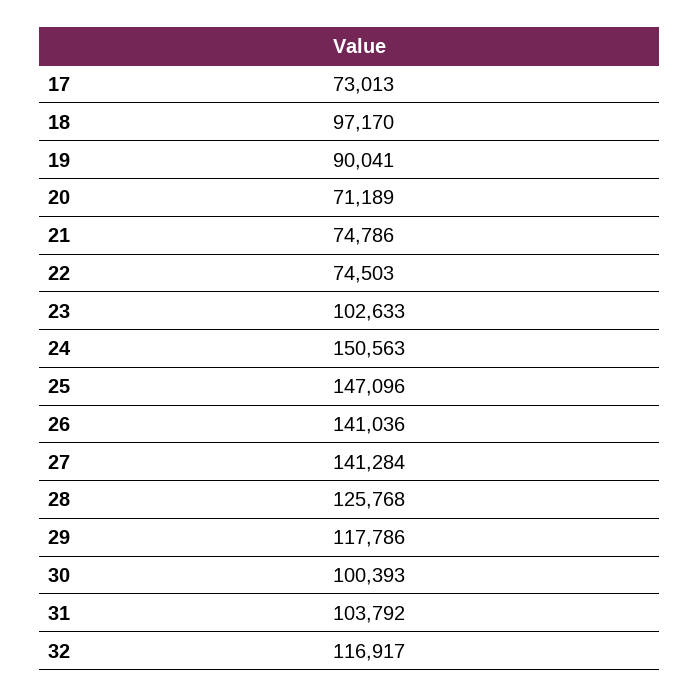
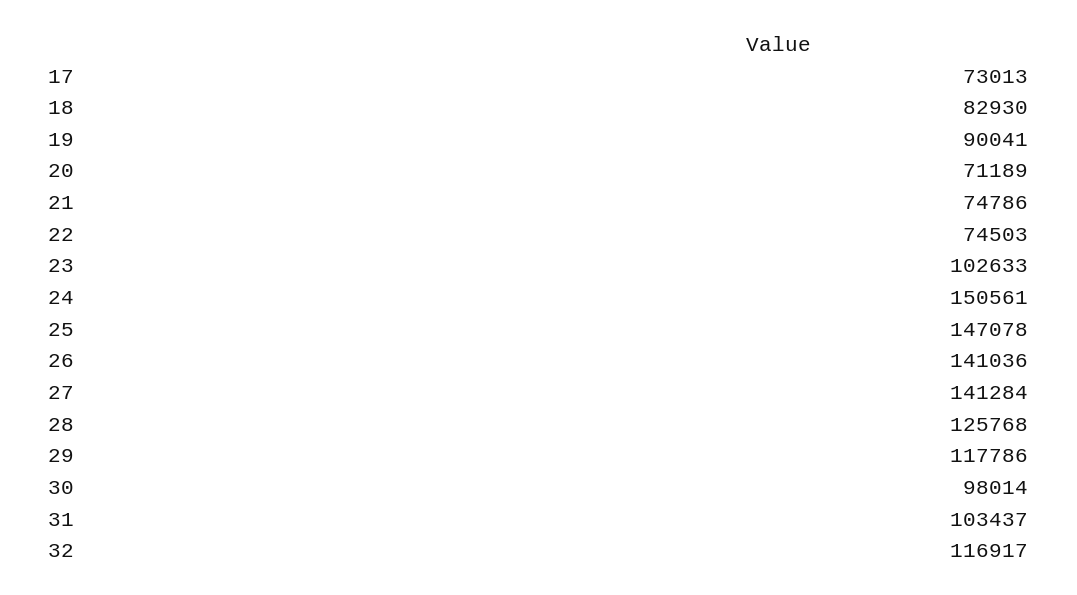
18: 97170 -> 82930
24: 150563 -> 150561
25: 147096 -> 147078
30: 100393 -> 98014
31: 103792 -> 103437

